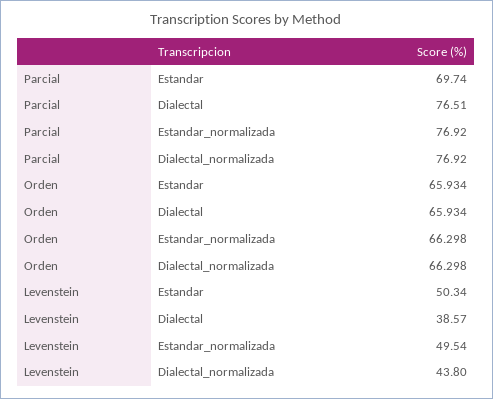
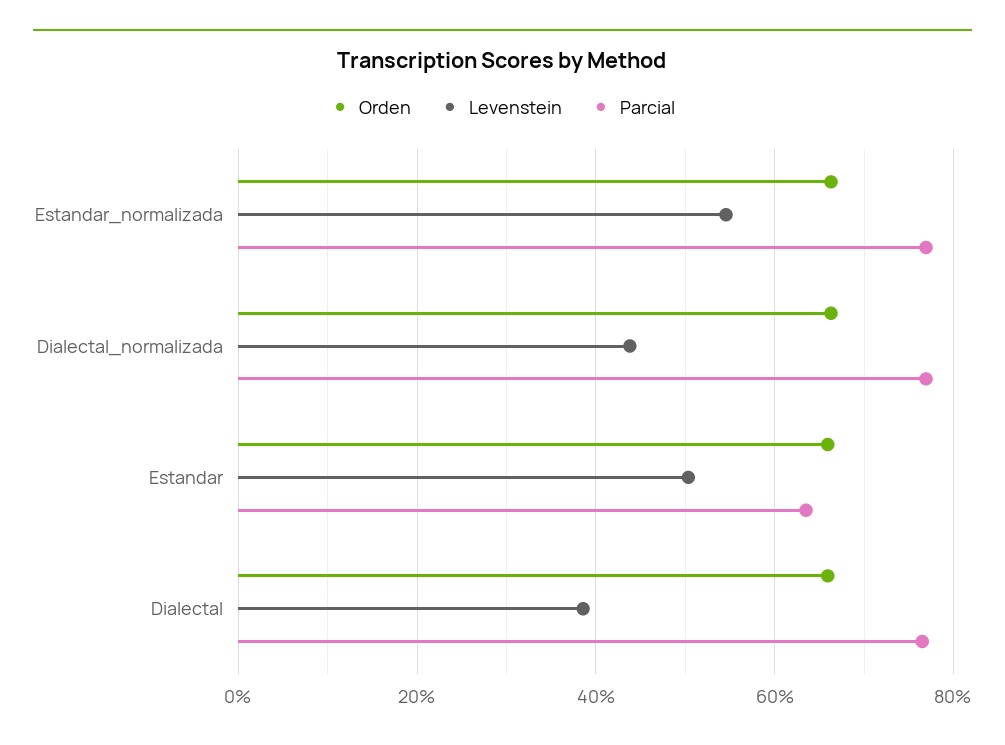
Parcial, Estandar: 69.74 -> 64
Levenstein, Estandar_normalizada: 49.54 -> 54

